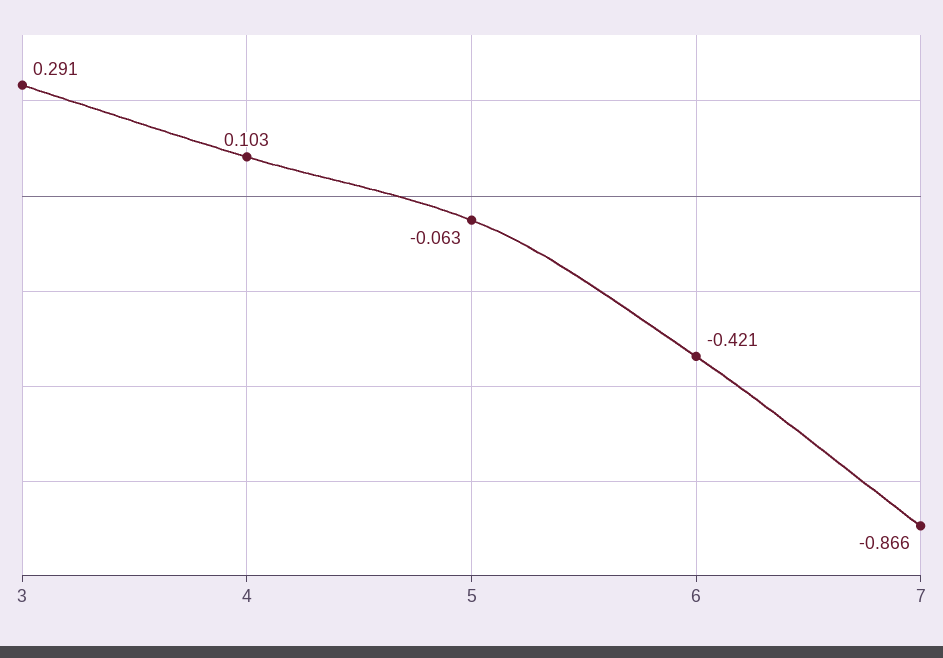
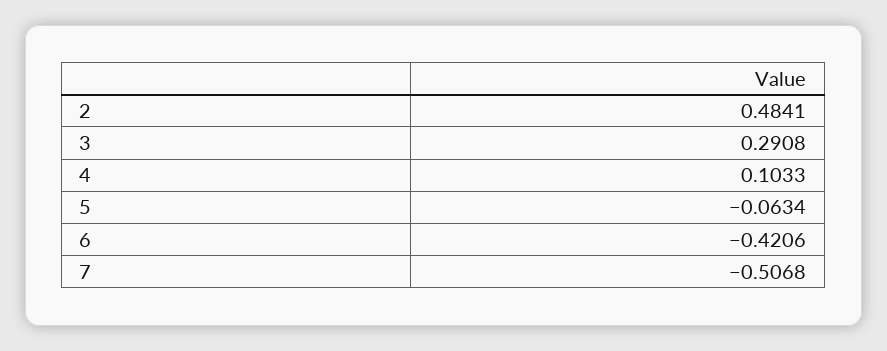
7: -0.866 -> -0.5068
2: none -> 0.4841

